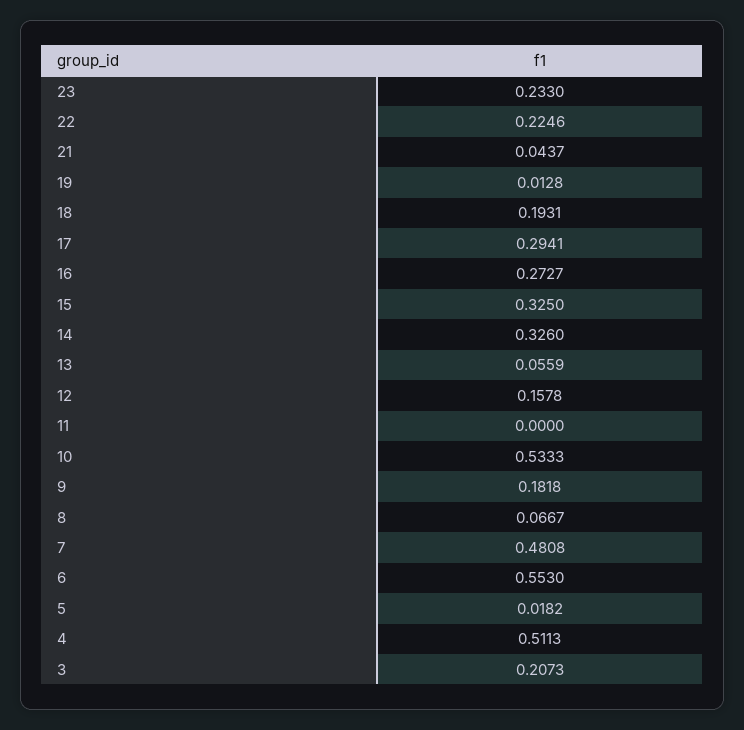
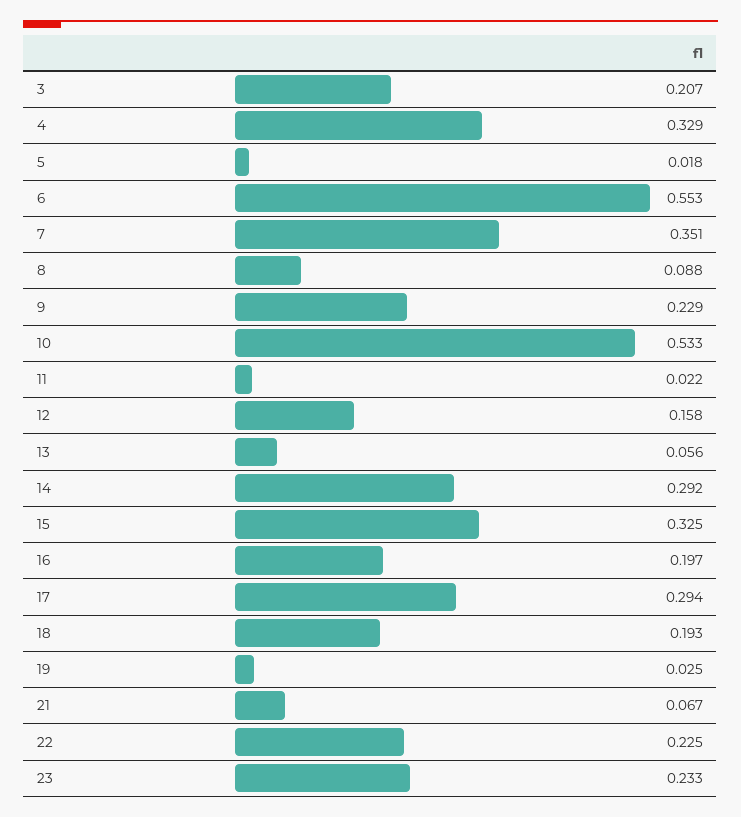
21: 0.0437 -> 0.067
19: 0.0128 -> 0.025
16: 0.2727 -> 0.197
14: 0.326 -> 0.292
11: 0 -> 0.022
9: 0.1818 -> 0.229
8: 0.0667 -> 0.088
7: 0.4808 -> 0.351
4: 0.5113 -> 0.329

